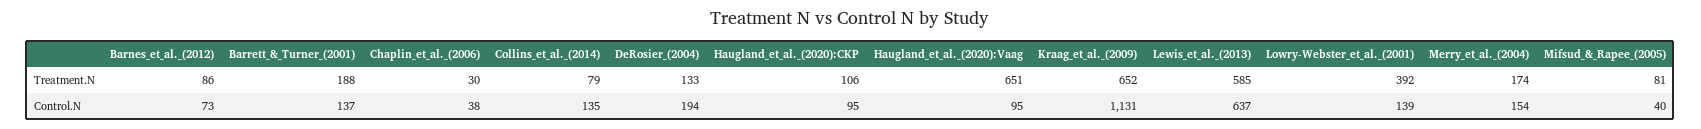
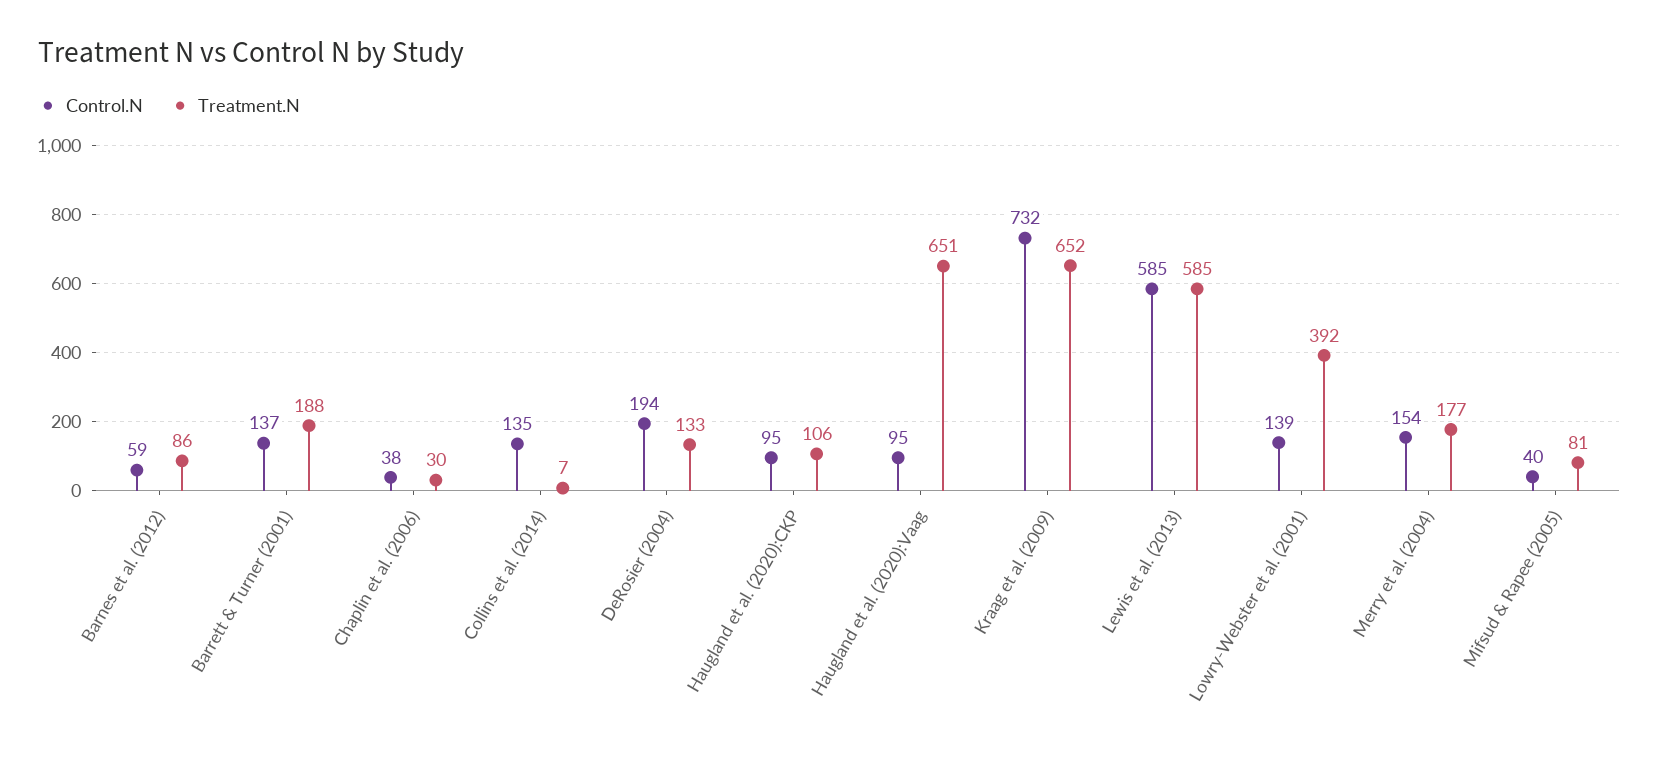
Treatment.N, Collins_et_al._(2014): 79 -> 7
Treatment.N, Merry_et_al._(2004): 174 -> 177
Control.N, Barnes_et_al._(2012): 73 -> 59
Control.N, Kraag_et_al._(2009): 1131 -> 732
Control.N, Lewis_et_al._(2013): 637 -> 585

